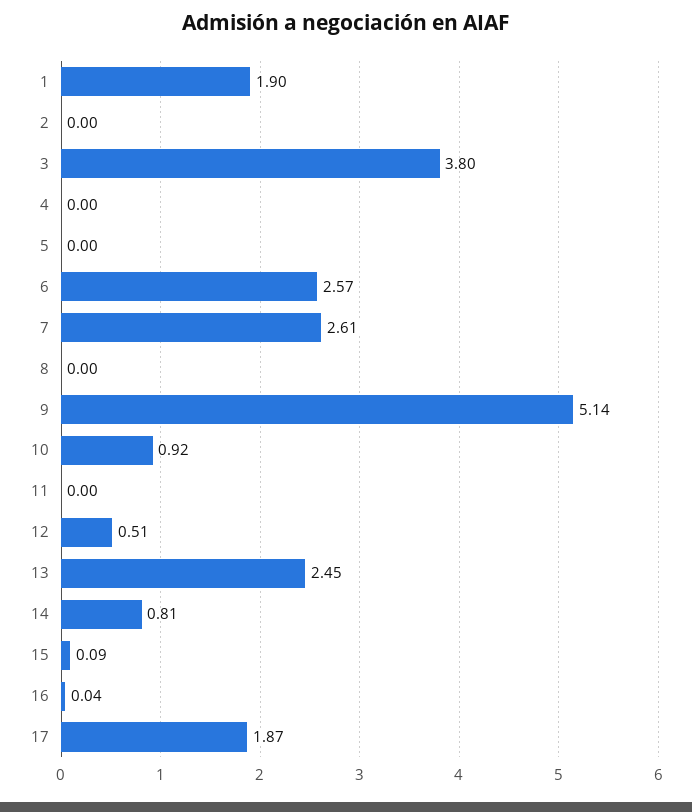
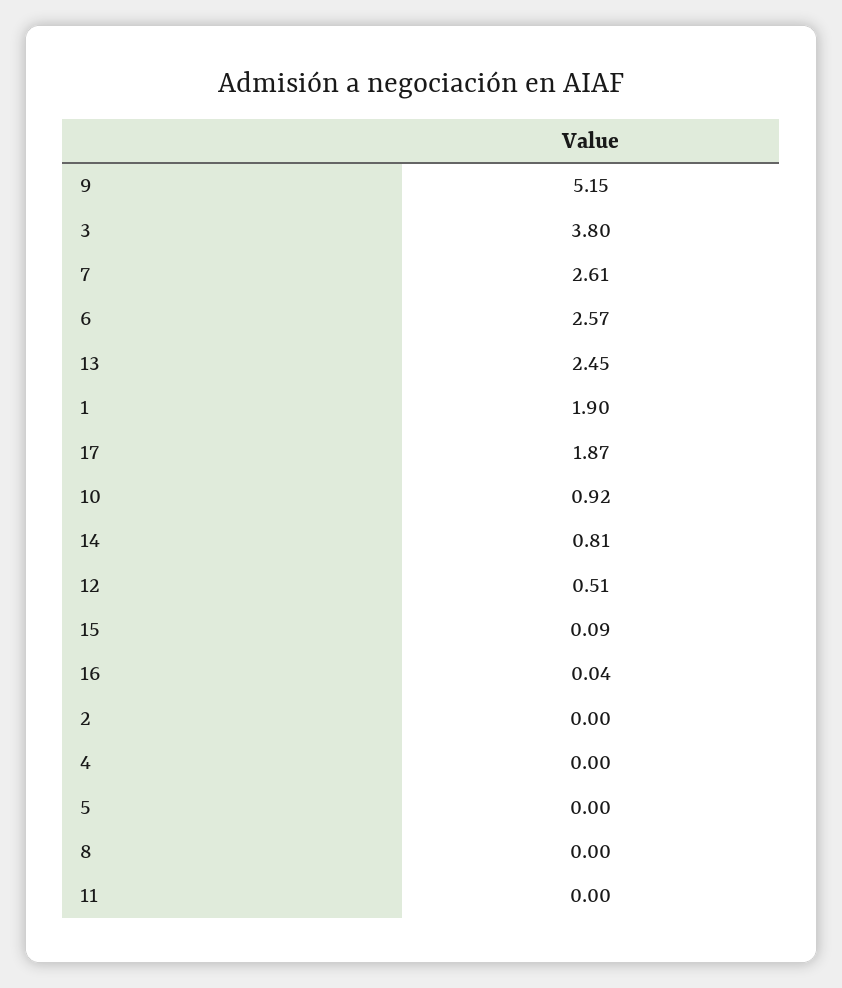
9: 5.14 -> 5.15

